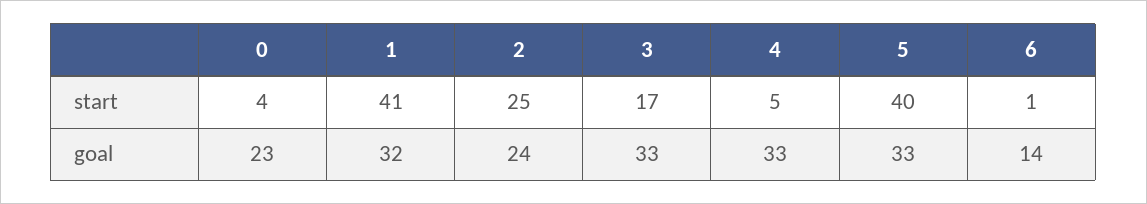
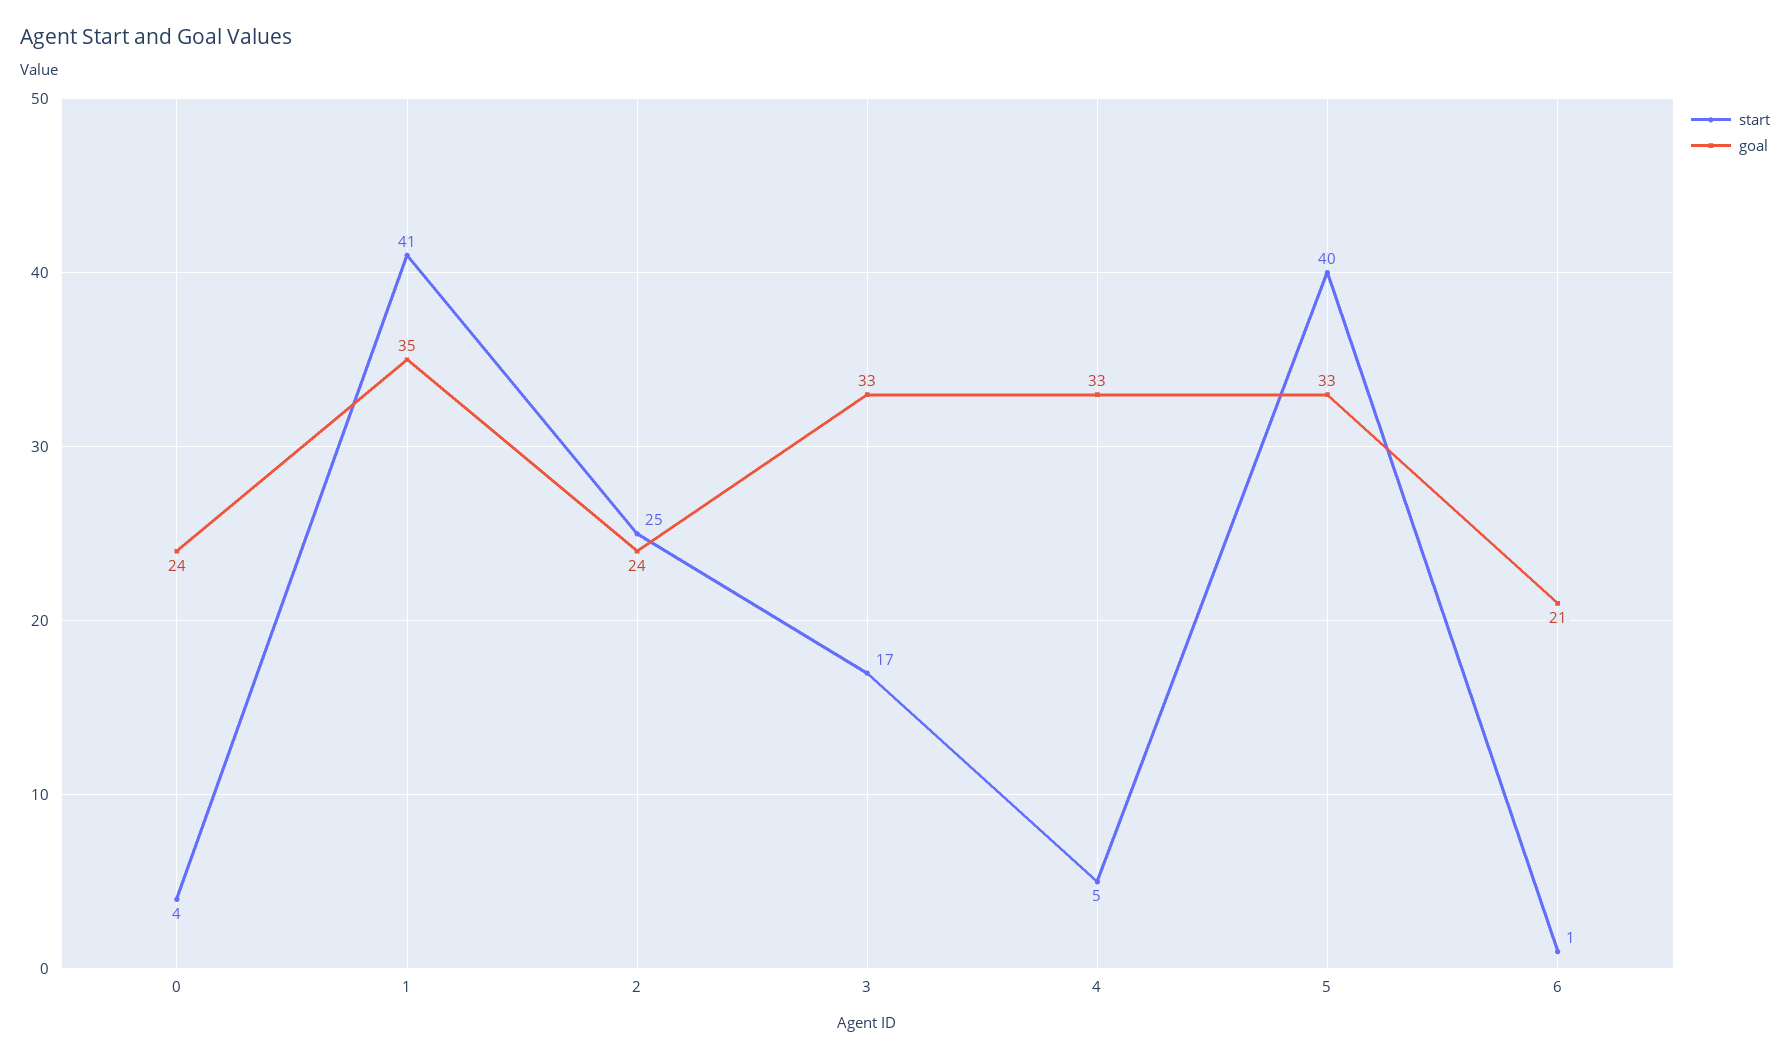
goal, 0: 23 -> 24
goal, 1: 32 -> 35
goal, 6: 14 -> 21

